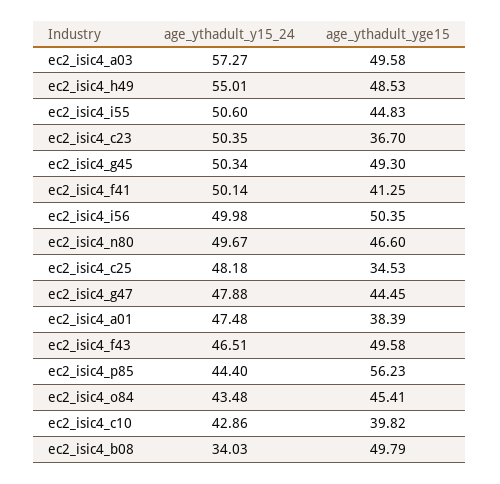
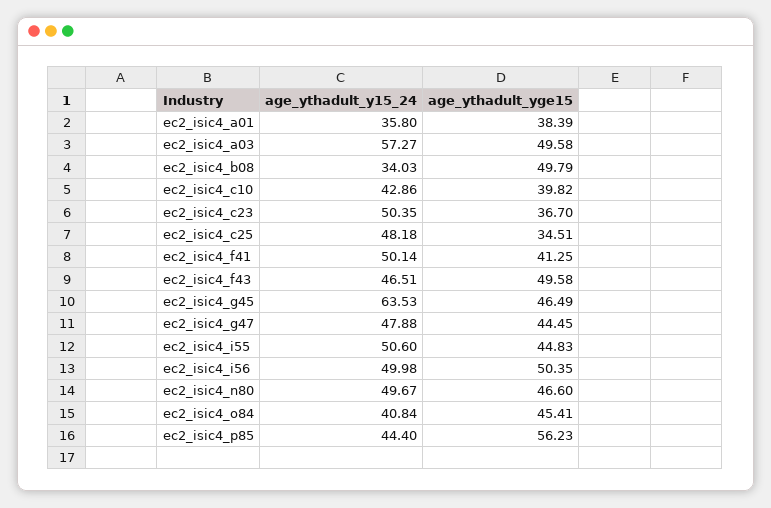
age_ythadult_y15_24, ec2_isic4_h49: 55.01 -> none
age_ythadult_yge15, ec2_isic4_h49: 48.53 -> none
age_ythadult_y15_24, ec2_isic4_g45: 50.34 -> 63.53
age_ythadult_yge15, ec2_isic4_g45: 49.3 -> 46.49
age_ythadult_yge15, ec2_isic4_c25: 34.53 -> 34.51
age_ythadult_y15_24, ec2_isic4_a01: 47.48 -> 35.8
age_ythadult_y15_24, ec2_isic4_o84: 43.48 -> 40.84

